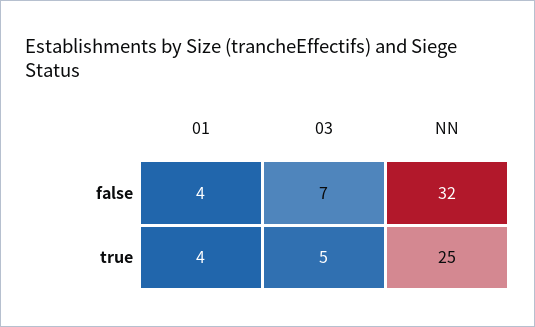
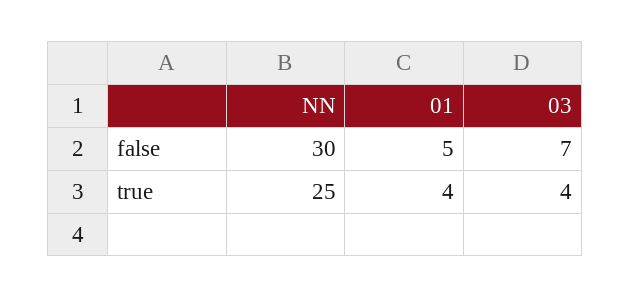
01, false: 4 -> 5
NN, false: 32 -> 30
03, true: 5 -> 4

